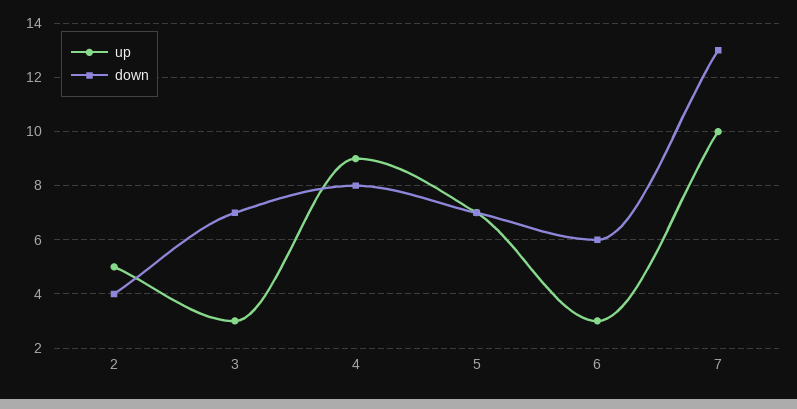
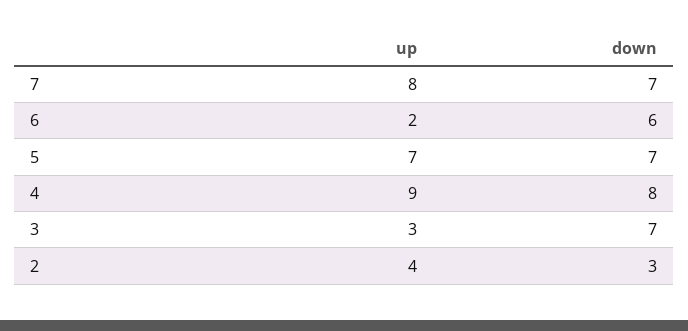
up, 2: 5 -> 4
down, 2: 4 -> 3
up, 6: 3 -> 2
up, 7: 10 -> 8
down, 7: 13 -> 7

